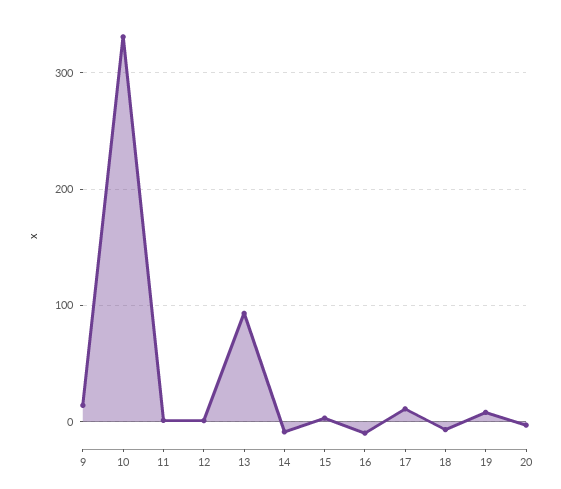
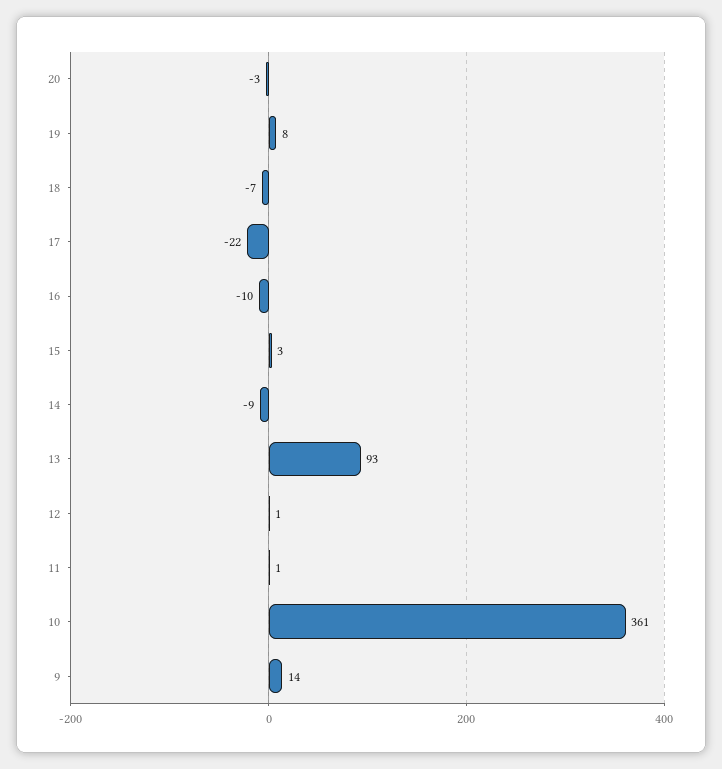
10: 330 -> 361
17: 10 -> -22

